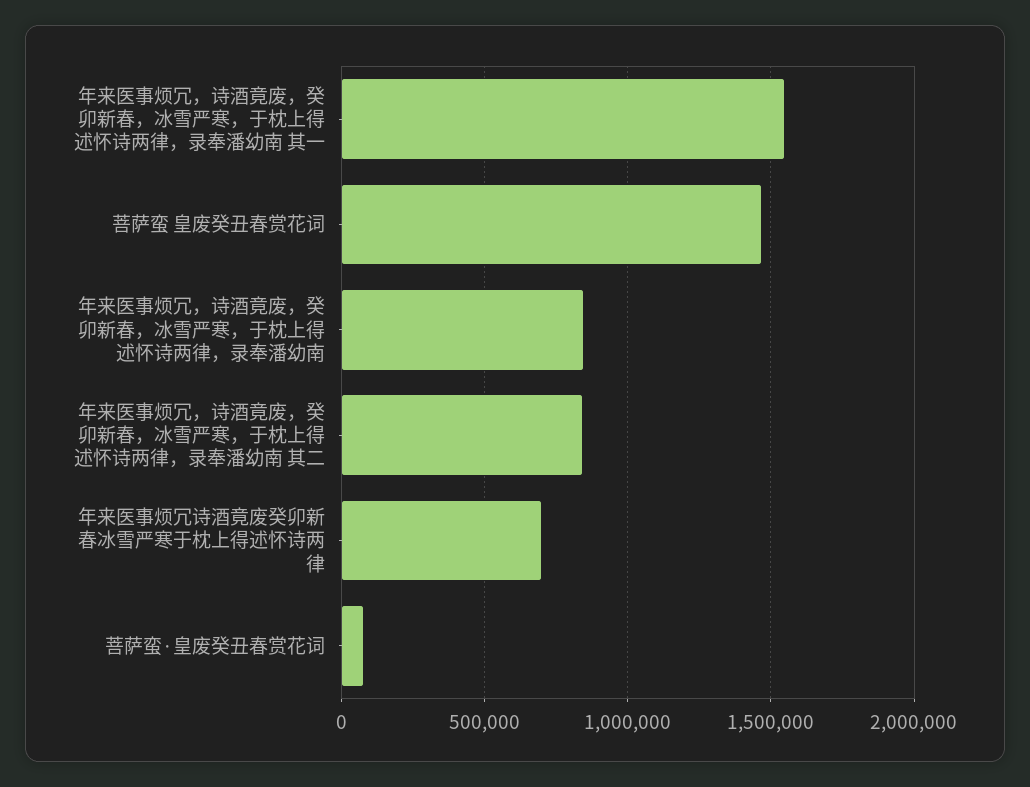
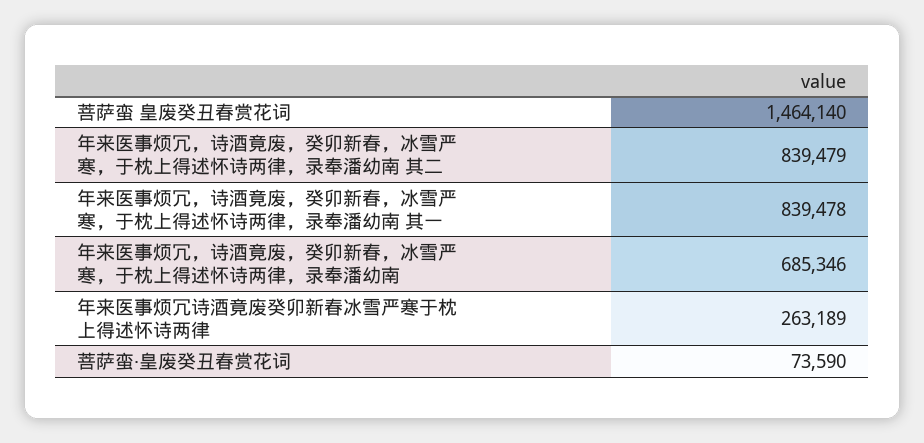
年来医事烦冗，诗酒竟废，癸卯新春，冰雪严寒，于枕上得述怀诗两律，录奉潘幼南 其一: 1550000 -> 839478
年来医事烦冗，诗酒竟废，癸卯新春，冰雪严寒，于枕上得述怀诗两律，录奉潘幼南: 850000 -> 685346
年来医事烦冗诗酒竟废癸卯新春冰雪严寒于枕上得述怀诗两律: 700000 -> 263189

